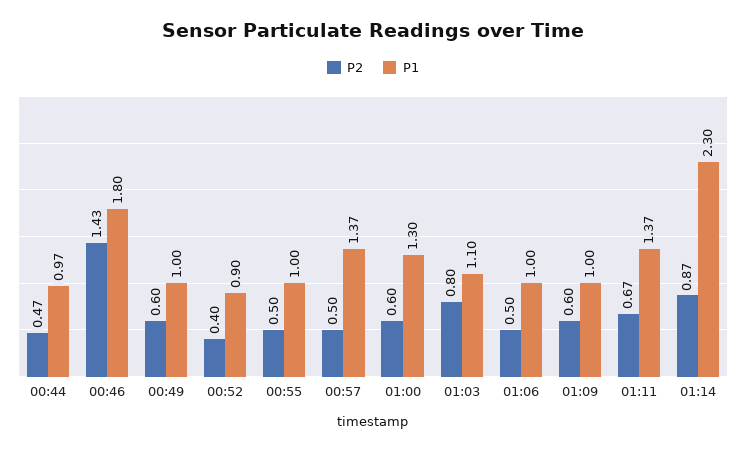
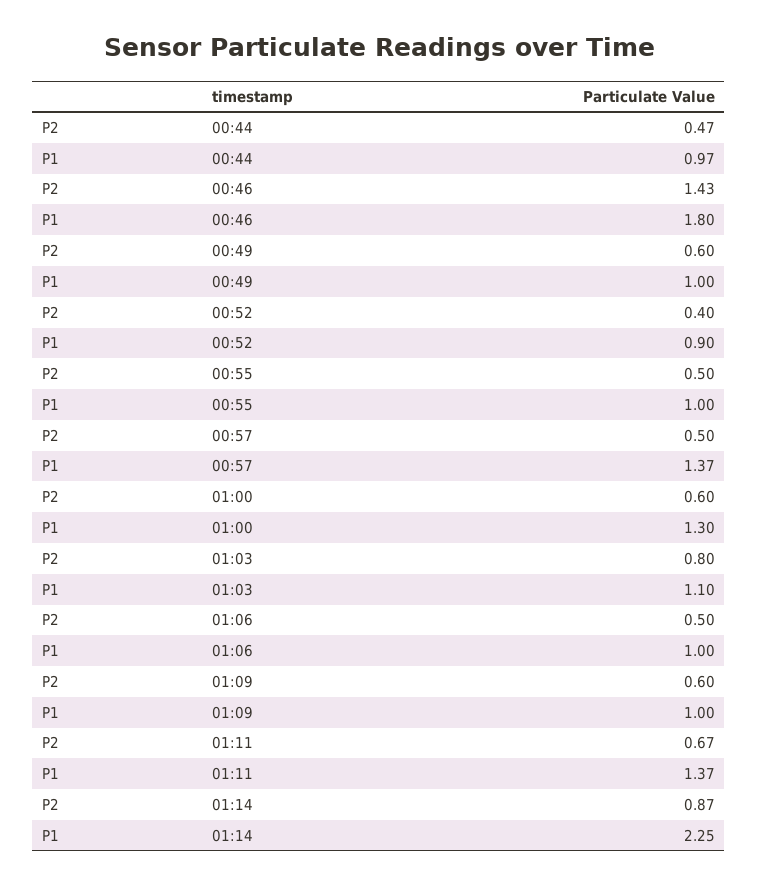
P1, 01:14: 2.3 -> 2.25

